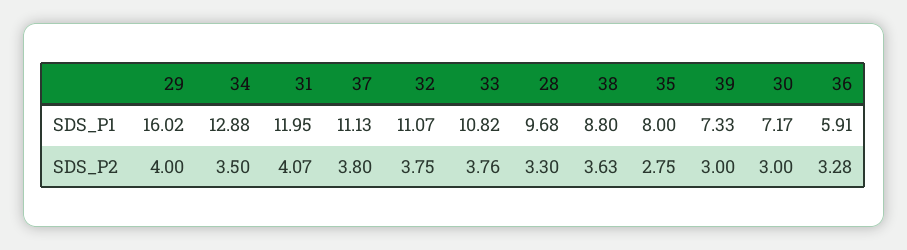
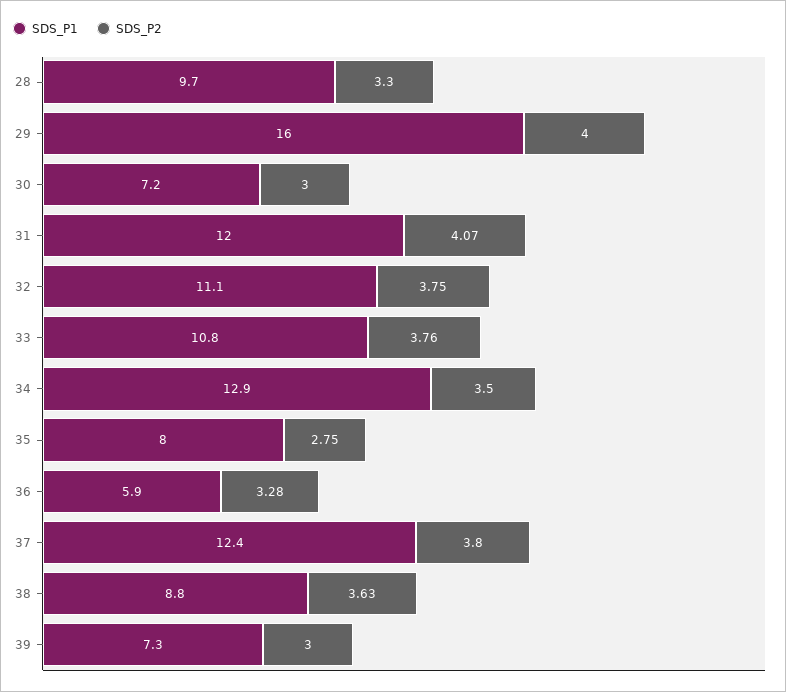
SDS_P1, 37: 11.13 -> 12.4

